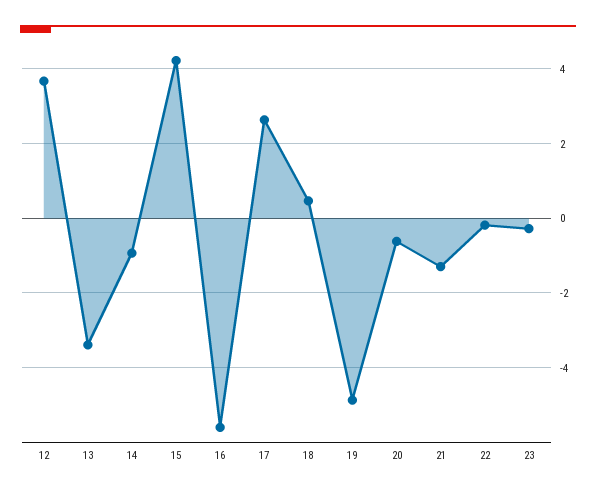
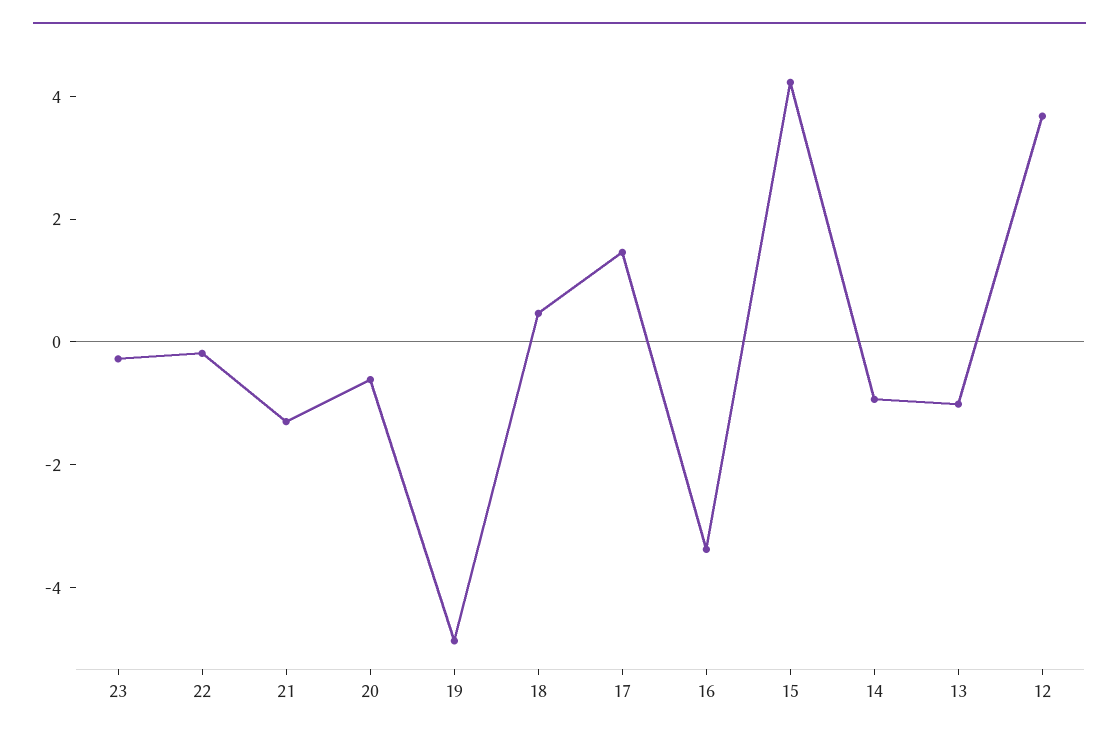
13: -3.4 -> -1
16: -5.6 -> -3.5
17: 2.6 -> 1.5

